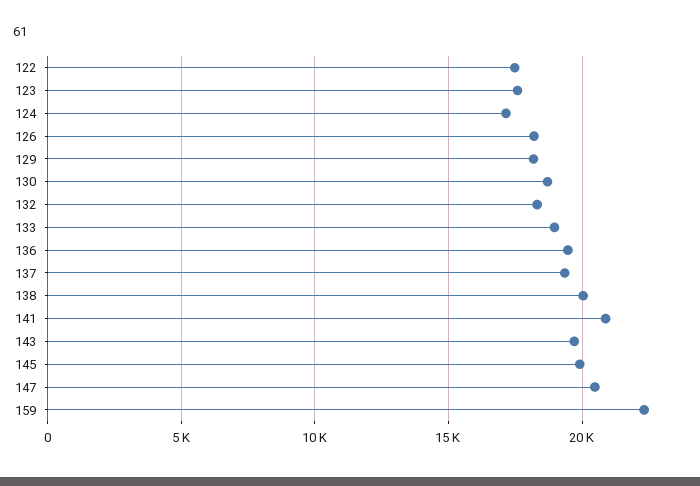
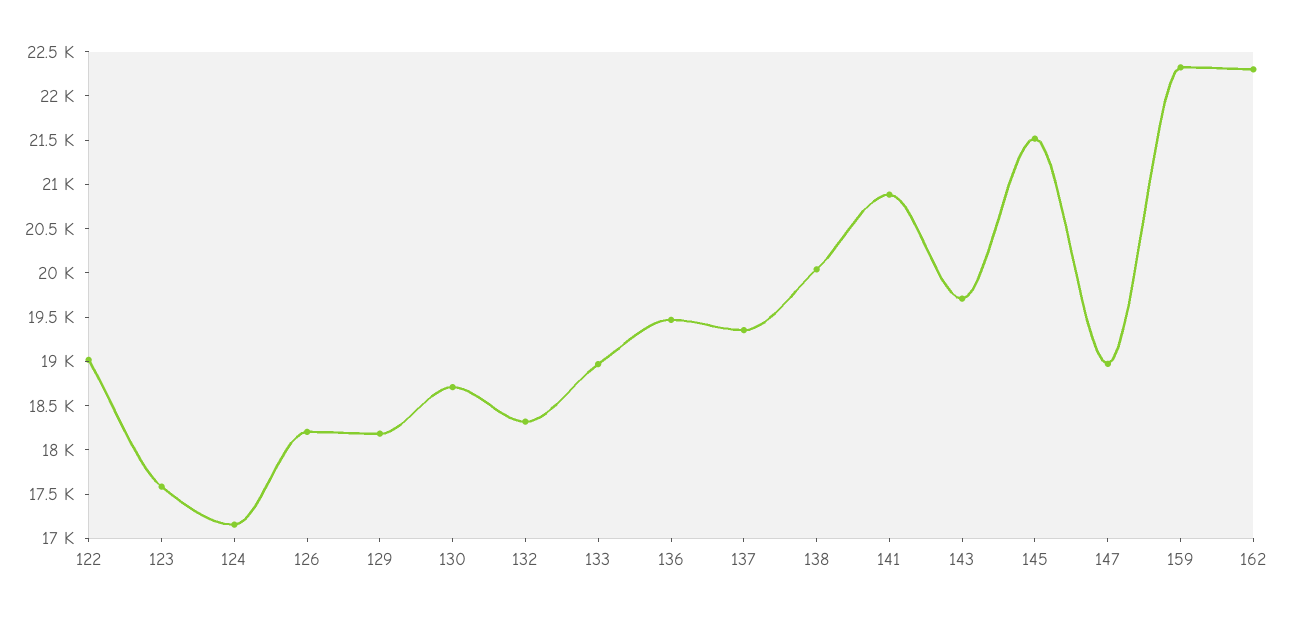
122: 17500 -> 19000
145: 20000 -> 21500
147: 20500 -> 19000
162: none -> 22300

